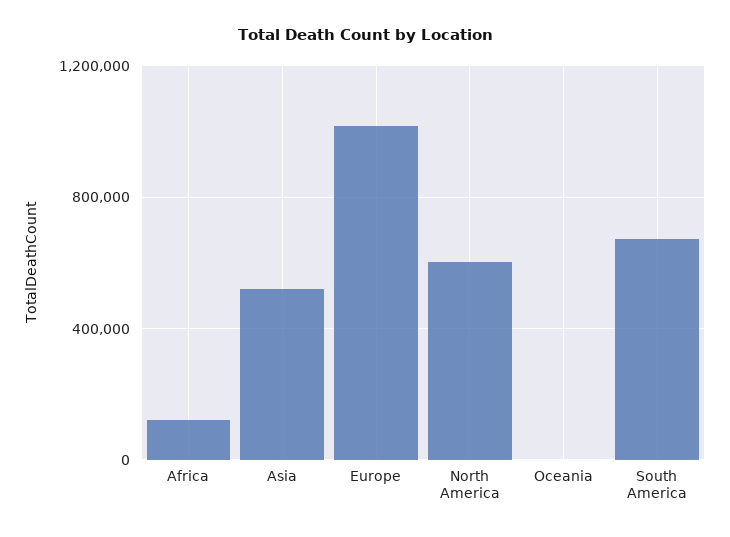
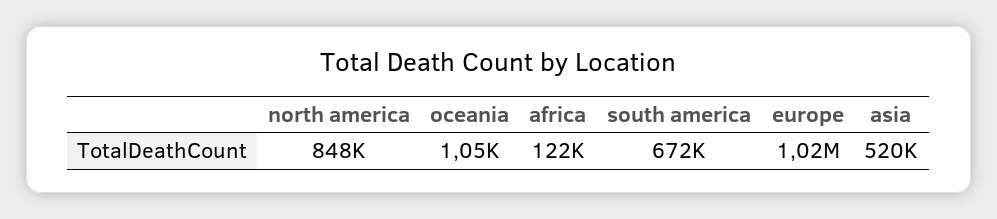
North America: 600000 -> 848000

